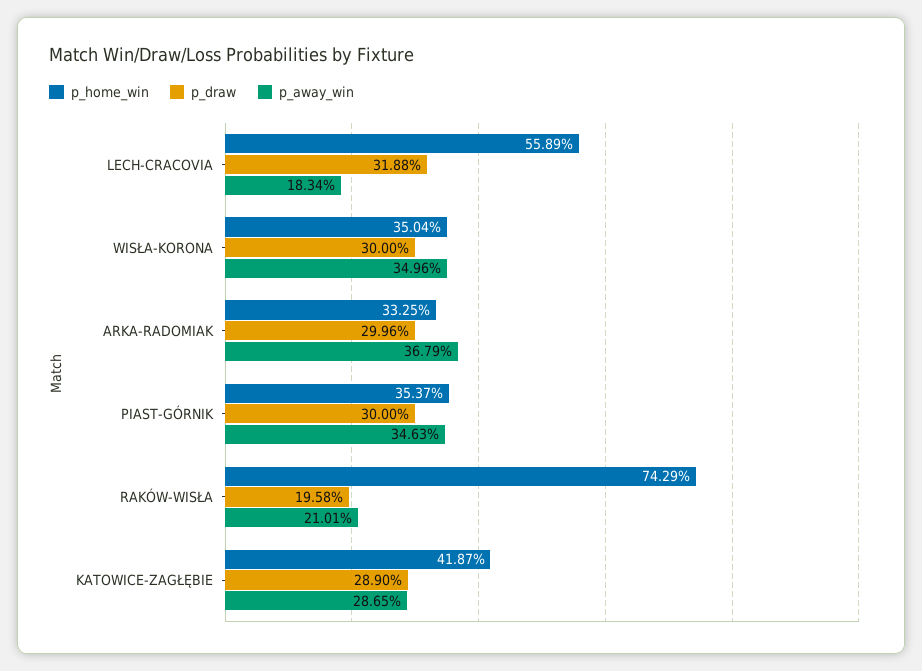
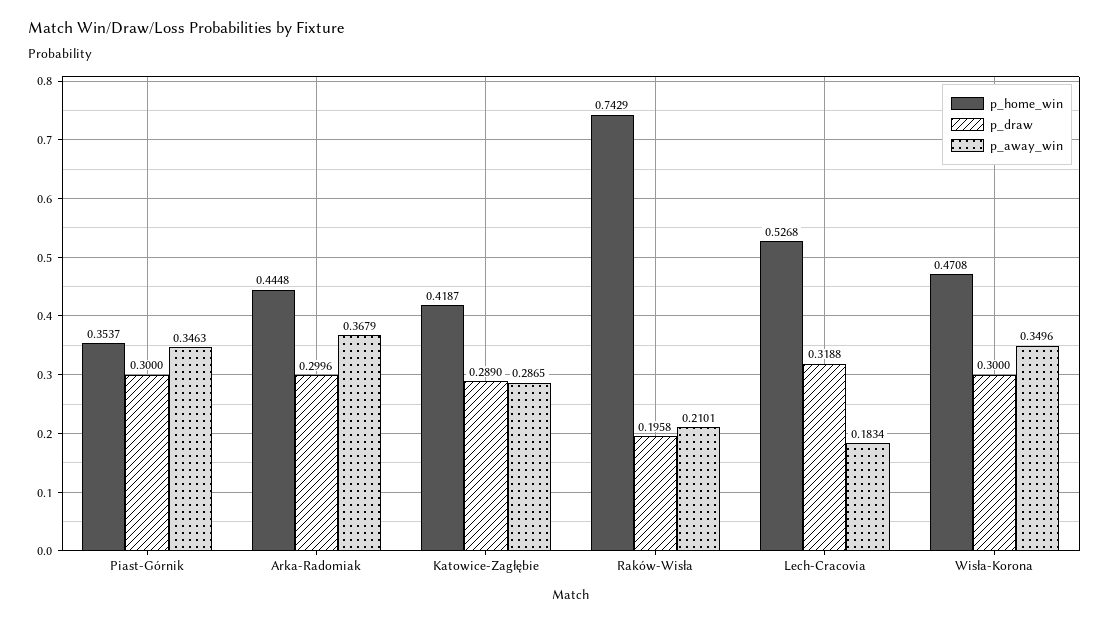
p_home_win, LECH-CRACOVIA: 0.5589 -> 0.5268
p_home_win, WISŁA-KORONA: 0.3504 -> 0.4708
p_home_win, ARKA-RADOMIAK: 0.3325 -> 0.4448

